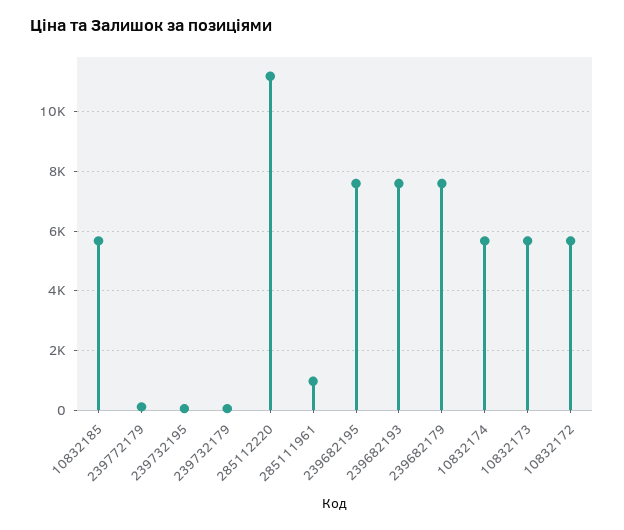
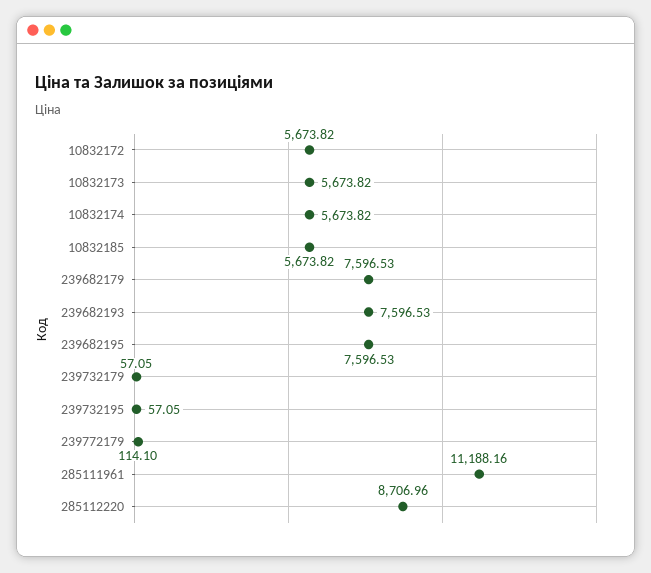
285112220: 11250 -> 8706.96
285111961: 1000 -> 11188.16

